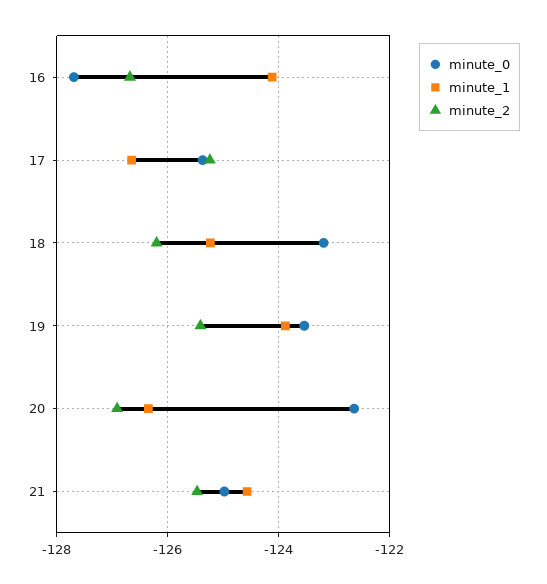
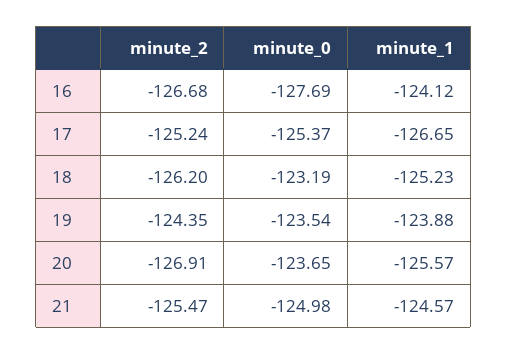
minute_2, 19: -125.4 -> -124.35
minute_0, 20: -122.6 -> -123.65
minute_1, 20: -126.4 -> -125.57

